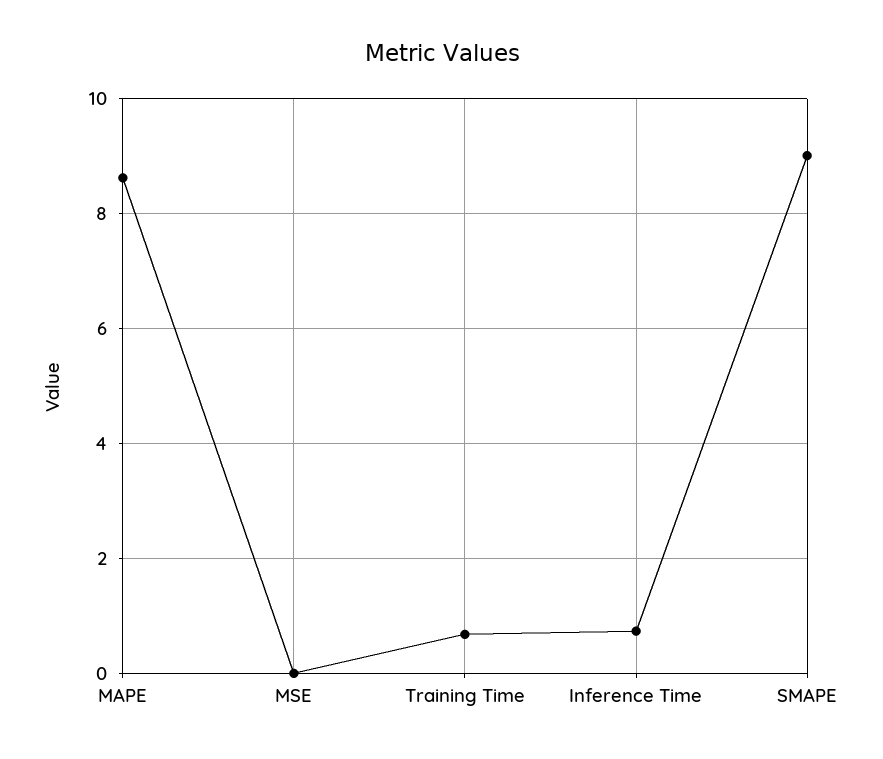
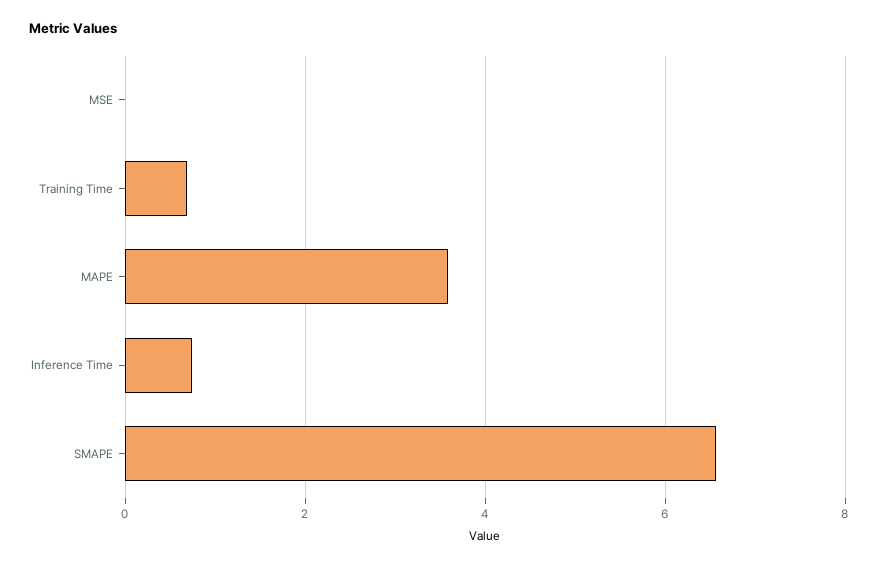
MAPE: 8.6 -> 3.6
SMAPE: 9 -> 6.6

